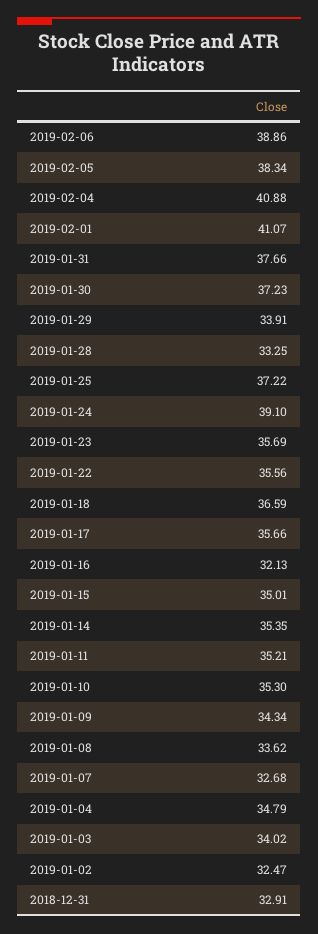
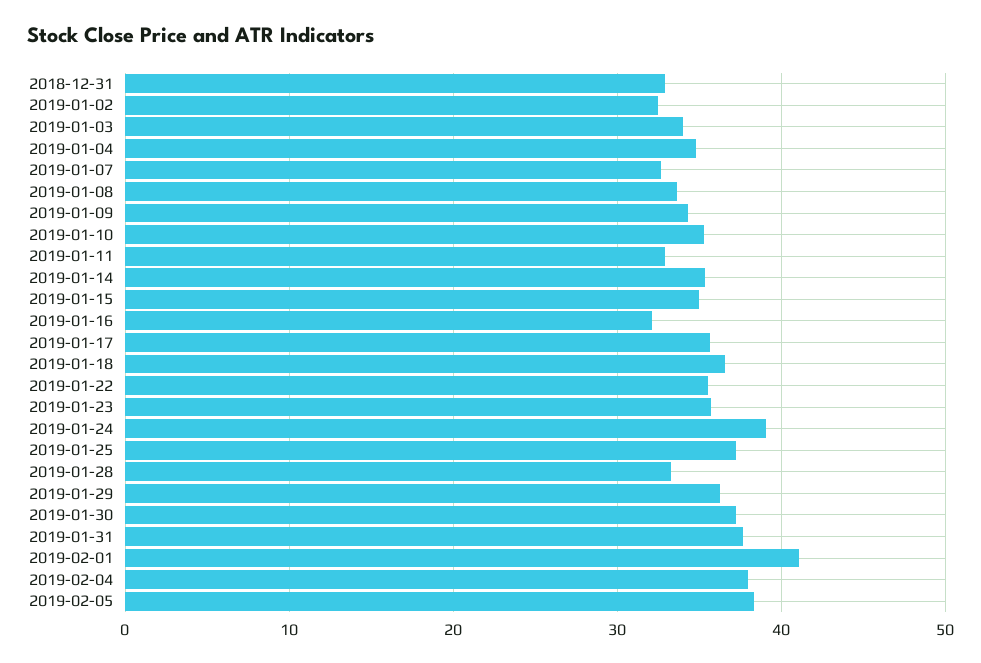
2019-02-06: 38.86 -> none
2019-02-04: 40.88 -> 38
2019-01-29: 33.91 -> 36
2019-01-11: 35.21 -> 33

